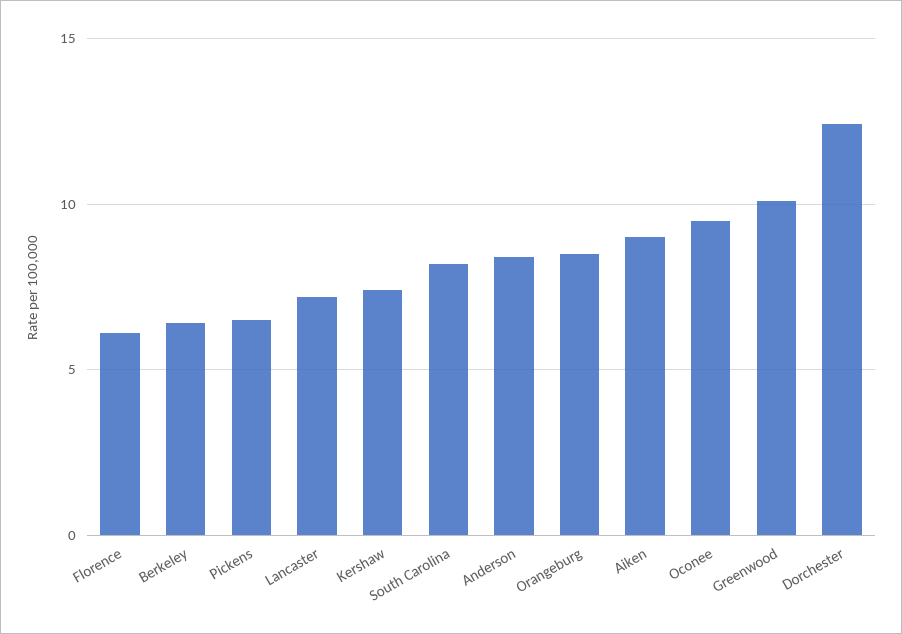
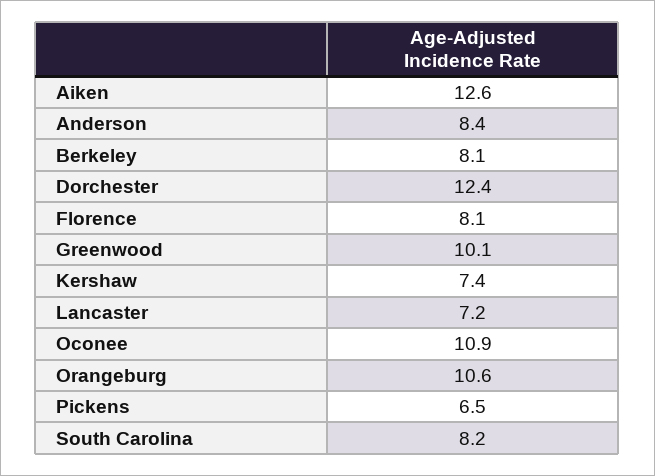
Florence: 6 -> 8.1
Berkeley: 6.5 -> 8.1
Orangeburg: 8.5 -> 10.6
Aiken: 9 -> 12.6
Oconee: 9.5 -> 10.9

